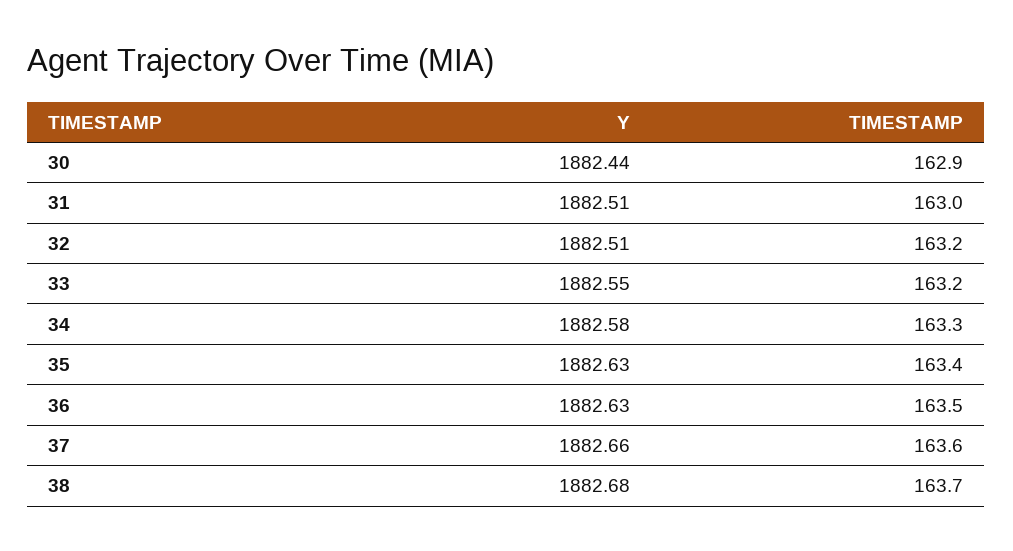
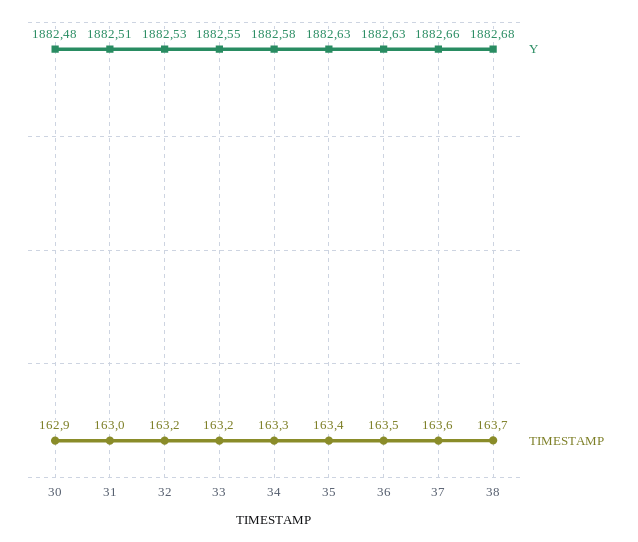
Y, 30: 1882.44 -> 1882.48
Y, 32: 1882.51 -> 1882.53

